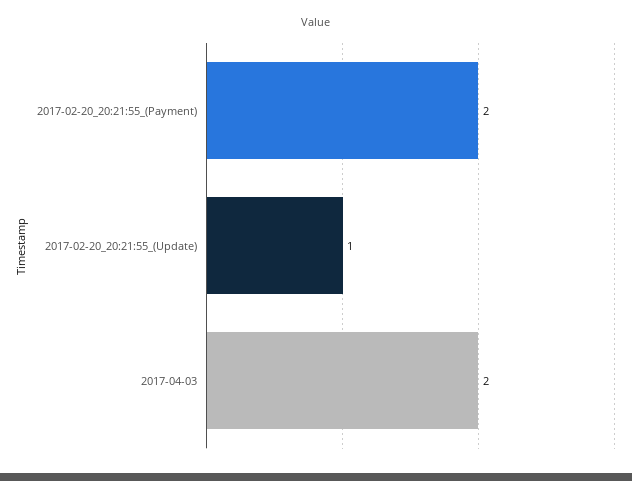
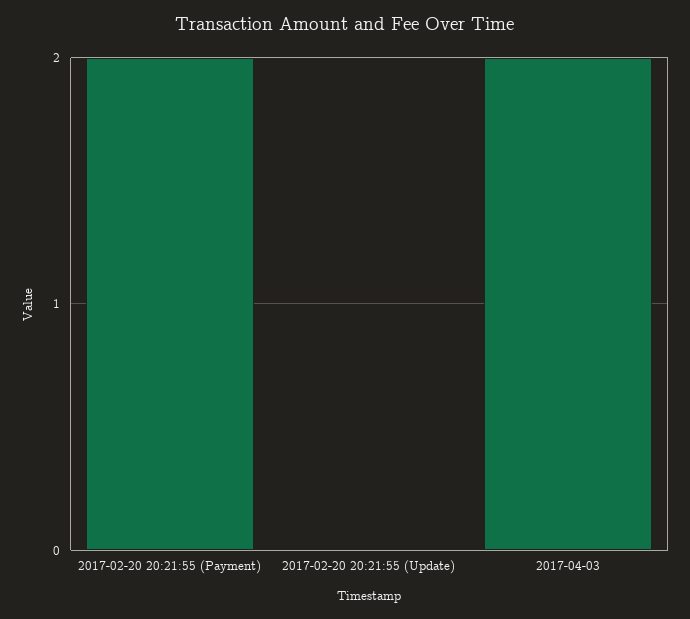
2017-02-20_20:21:55_(Update): 1 -> 0

